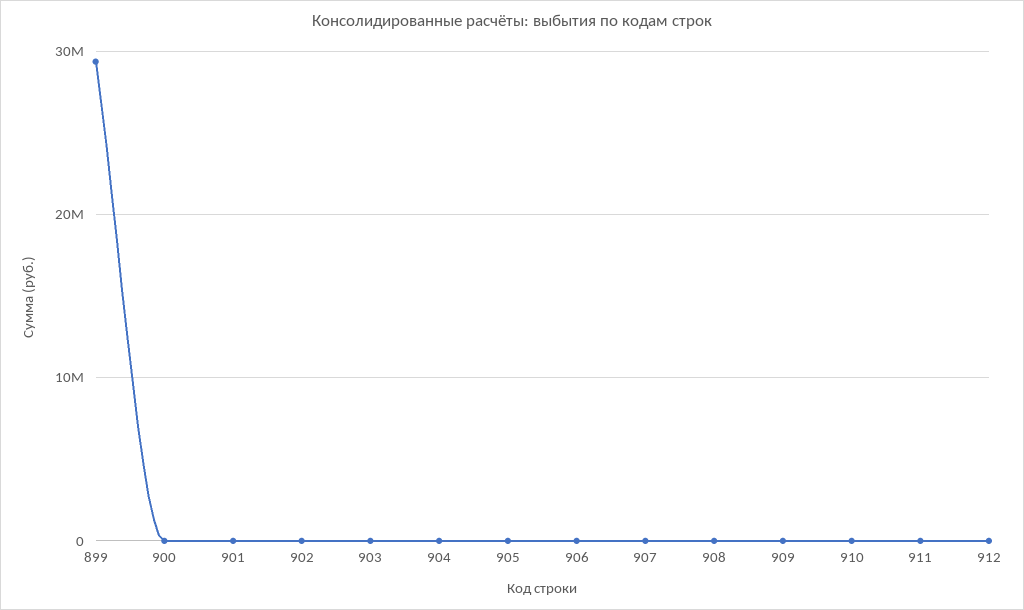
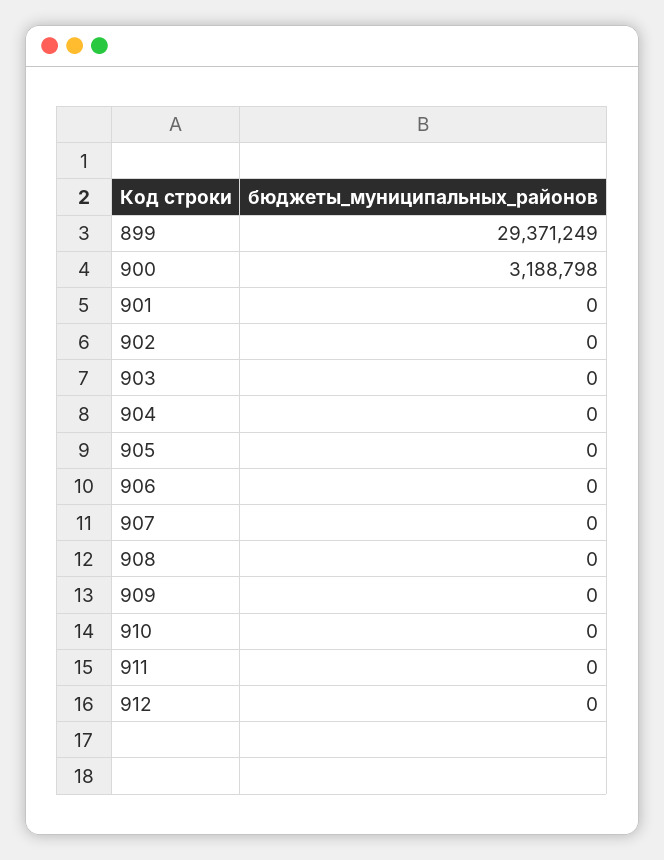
900: 0 -> 3188798

